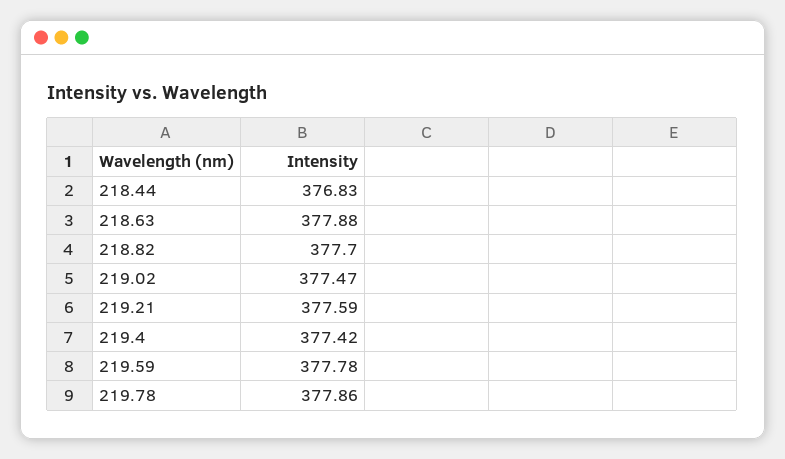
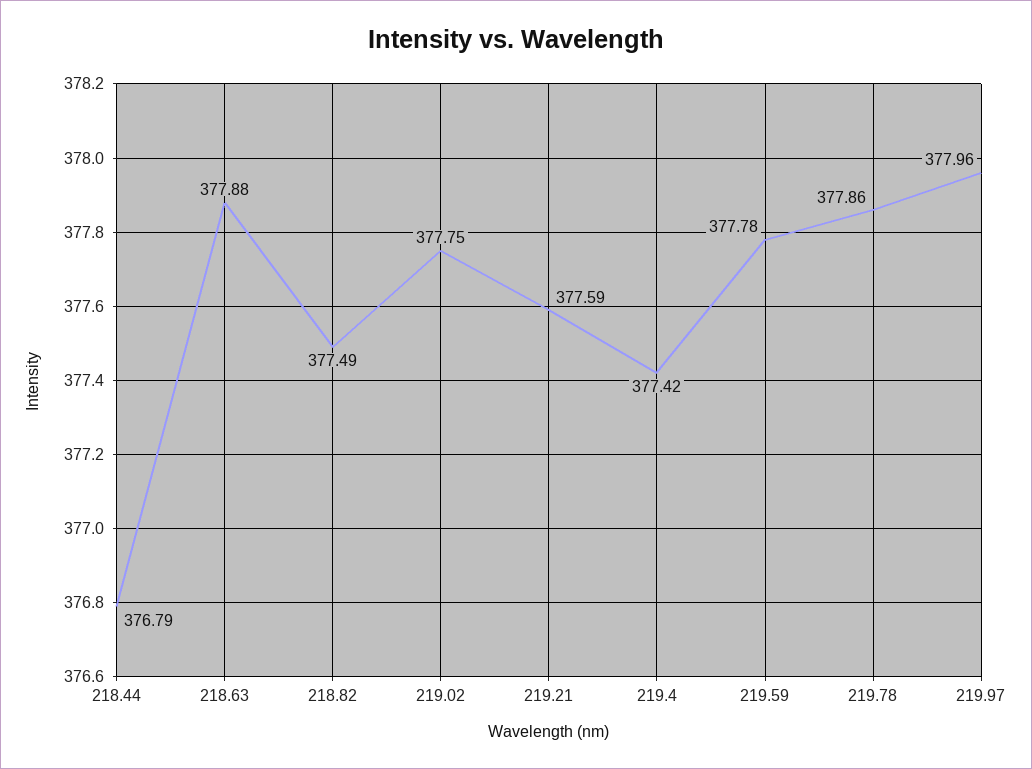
218.44: 376.83 -> 376.79
218.82: 377.7 -> 377.49
219.02: 377.47 -> 377.75
219.97: none -> 377.96

